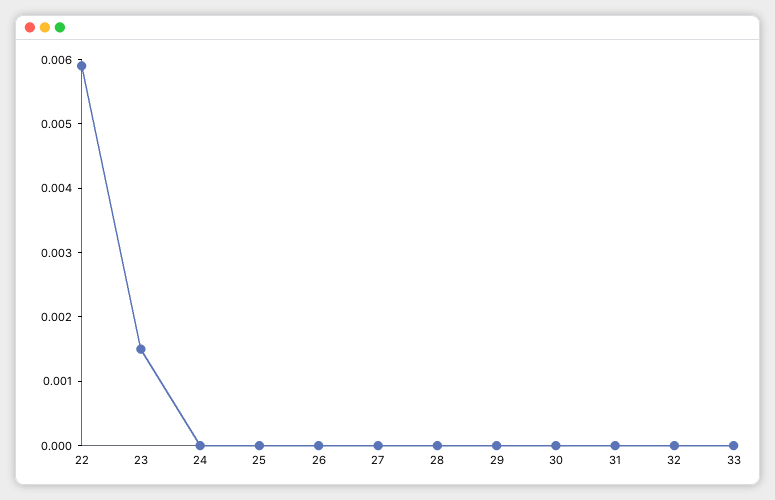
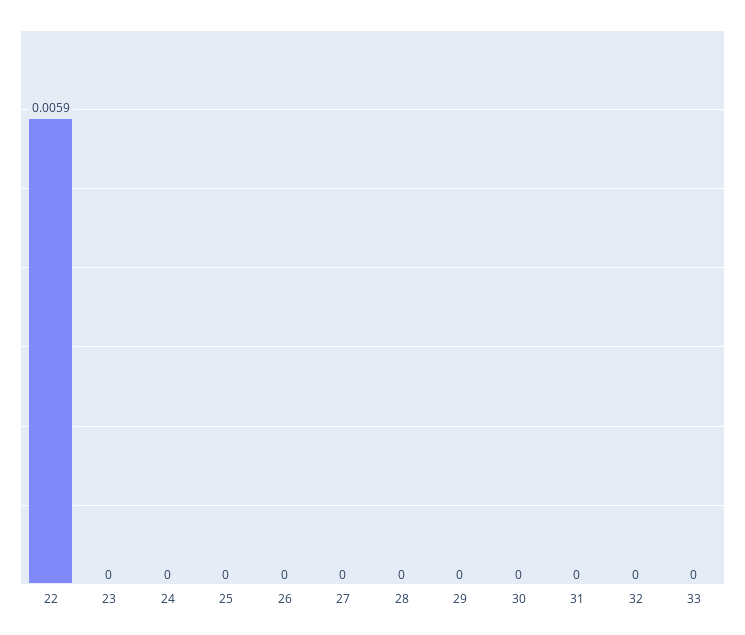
23: 0.0015 -> 0

